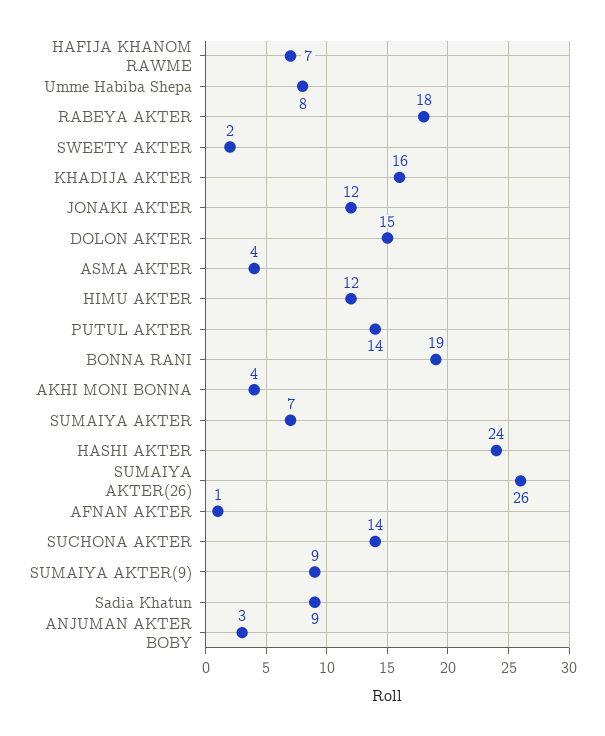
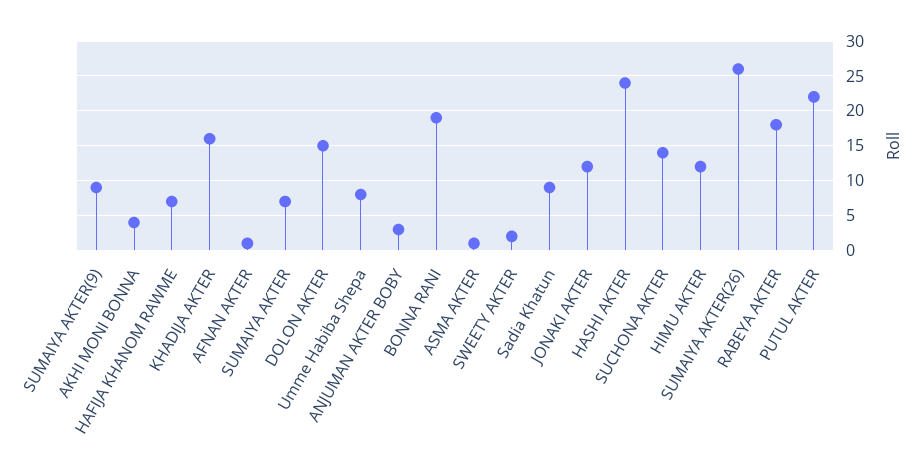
ASMA AKTER: 4 -> 1
PUTUL AKTER: 14 -> 22

